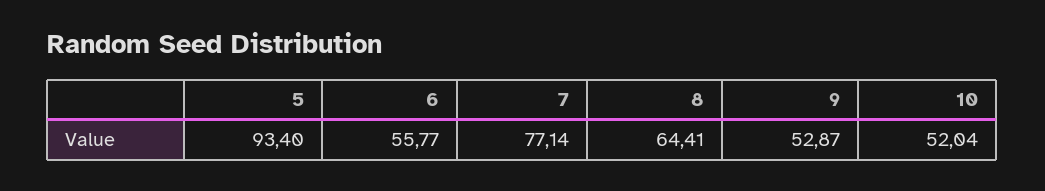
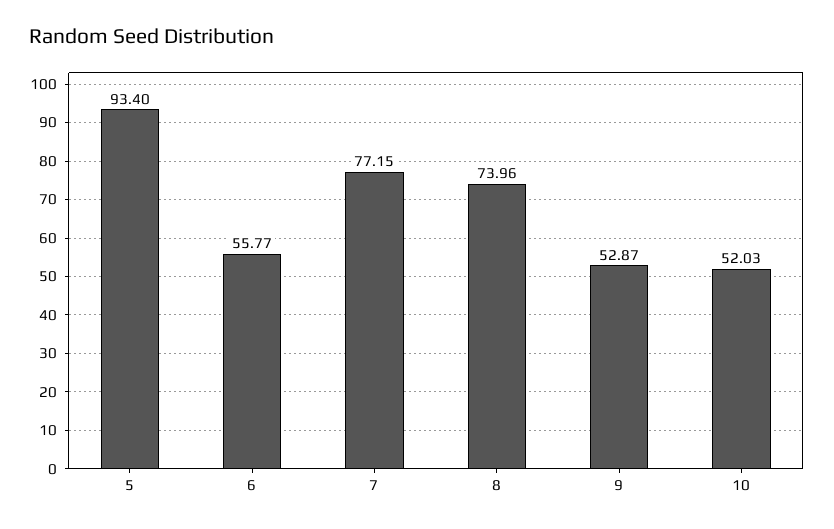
7: 77.14 -> 77.15
8: 64.41 -> 73.96
10: 52.04 -> 52.03

